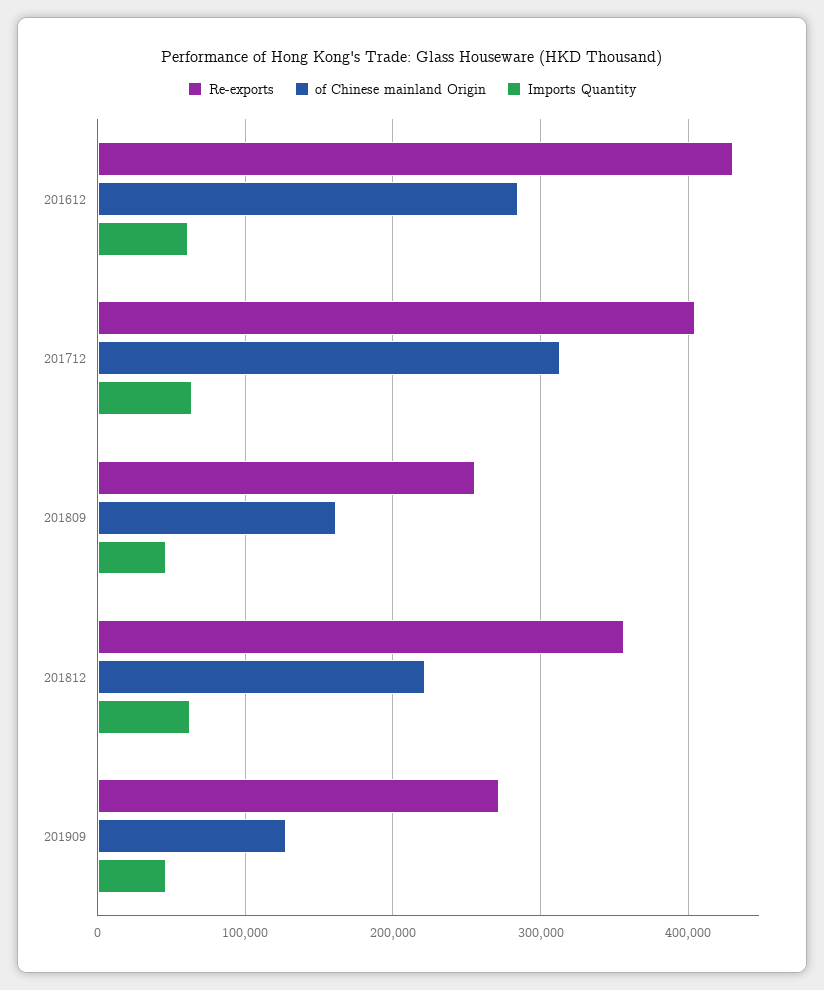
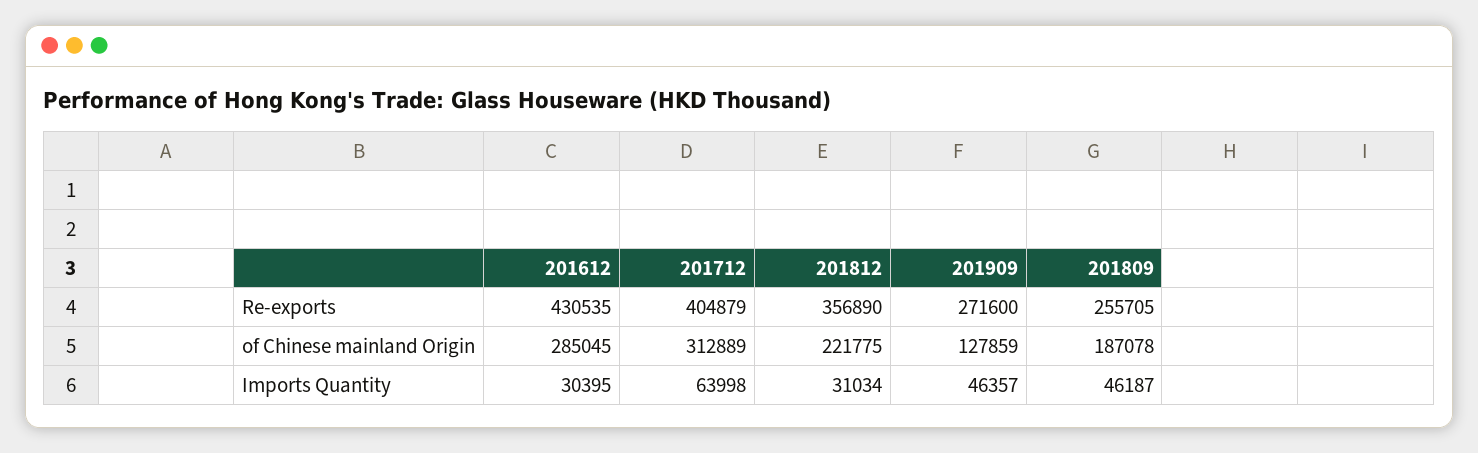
Imports Quantity, 201612: 60000 -> 30395
of Chinese mainland Origin, 201809: 160000 -> 187078
Imports Quantity, 201812: 60000 -> 31034

